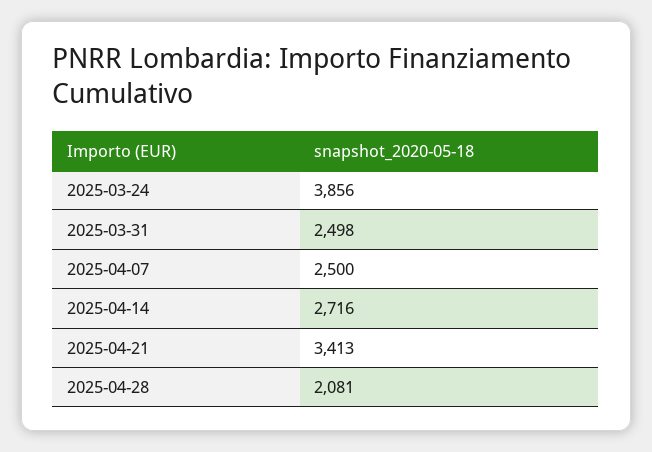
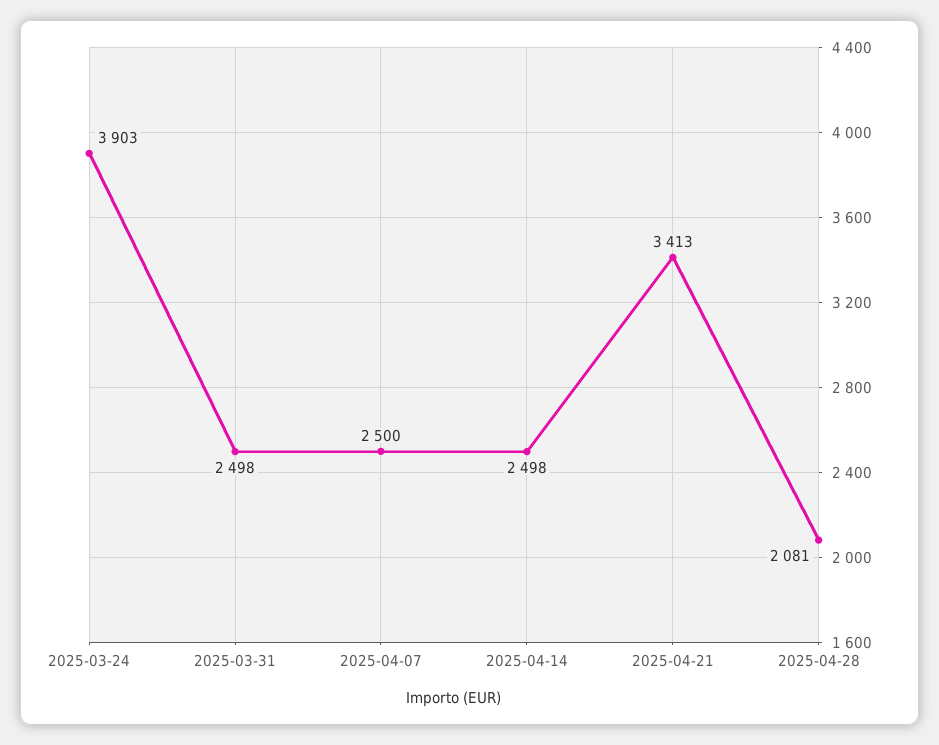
2025-03-24: 3856 -> 3903
2025-04-14: 2716 -> 2498

